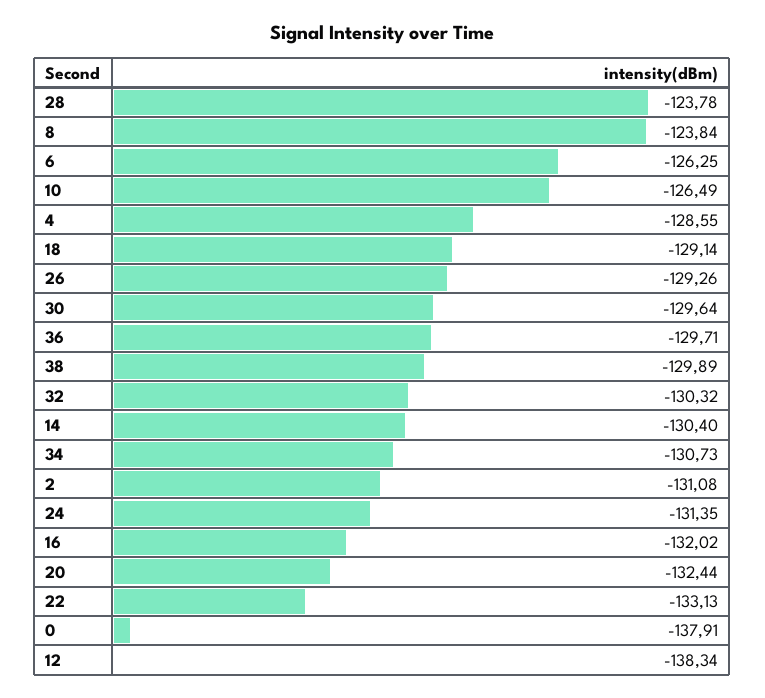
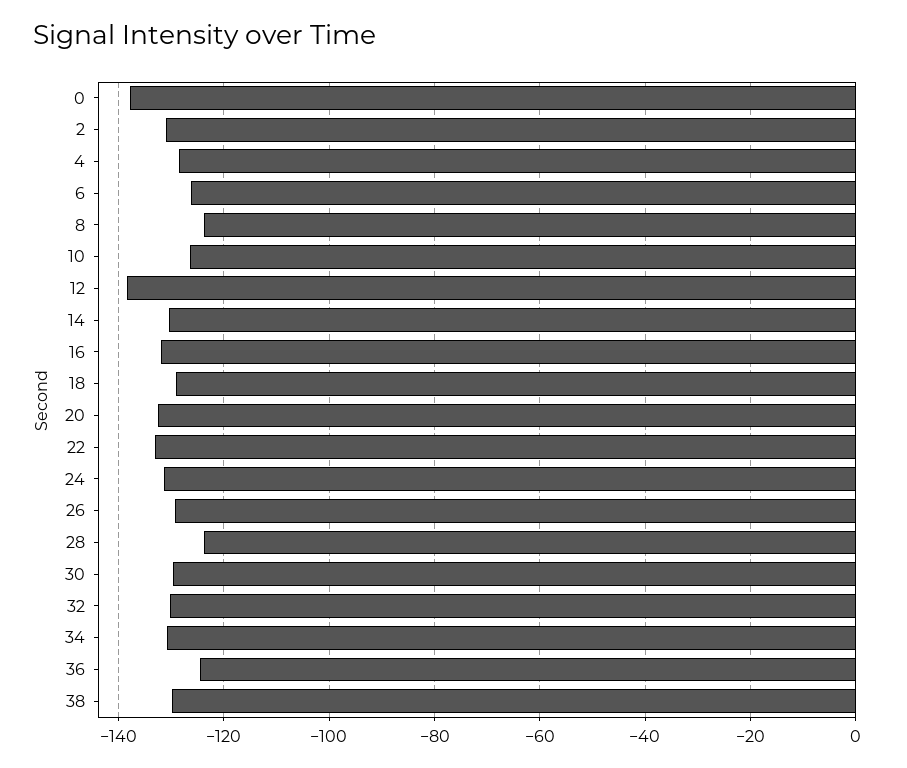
36: -129.71 -> -124

